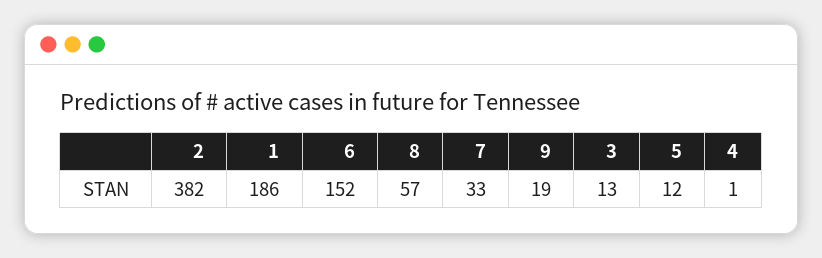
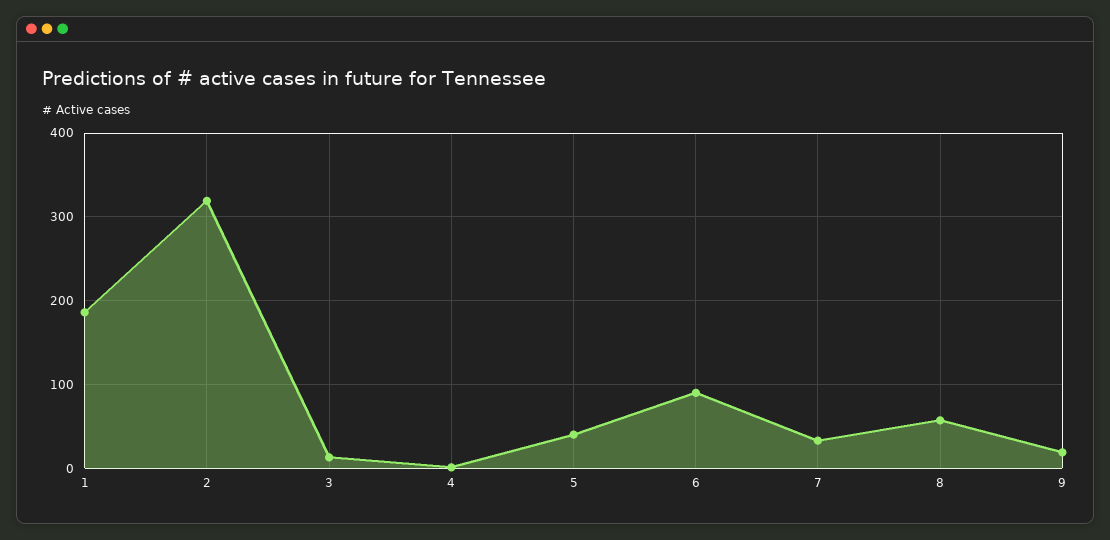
2: 382 -> 320
6: 152 -> 90
5: 12 -> 40

